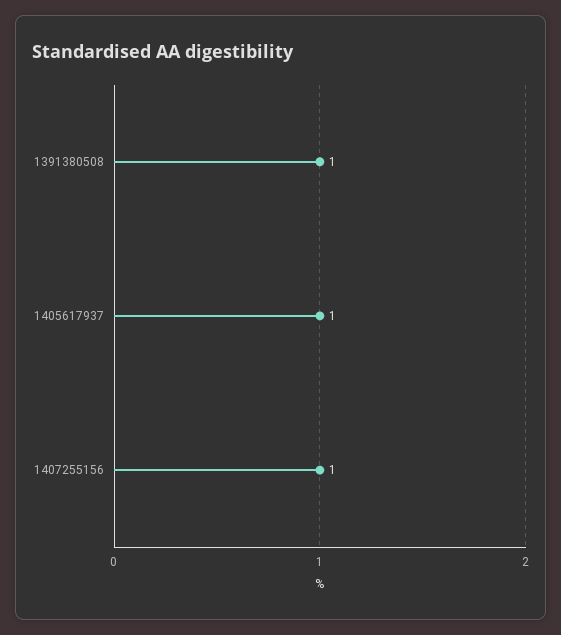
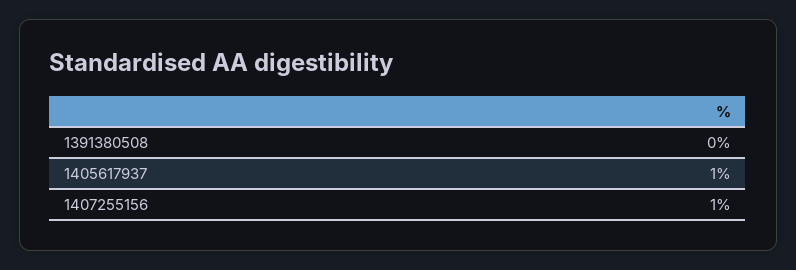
1391380508: 1 -> 0

